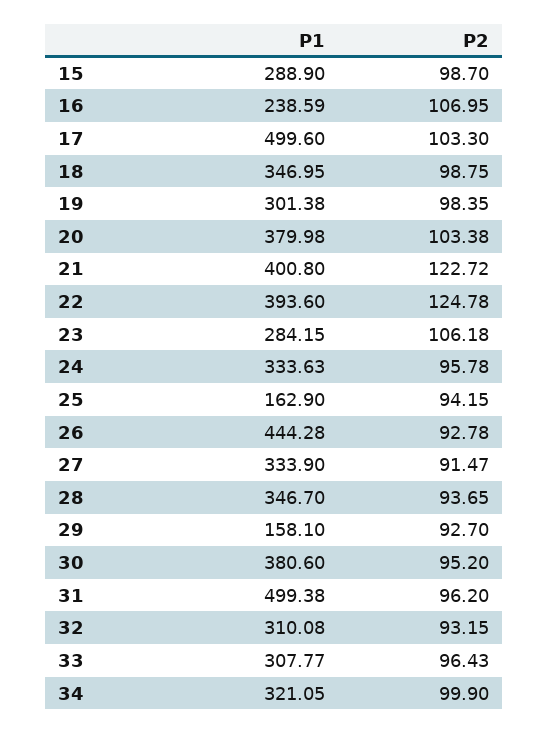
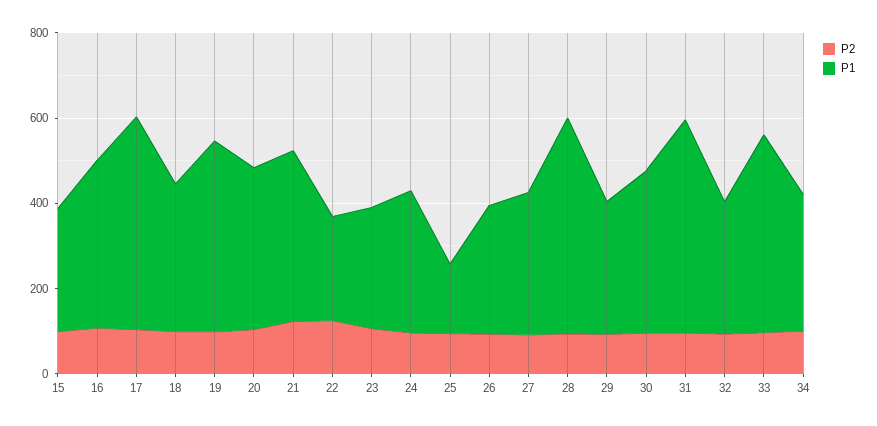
P1, 16: 238.59 -> 400
P1, 19: 301.38 -> 450
P1, 22: 393.6 -> 250
P1, 26: 444.28 -> 300
P1, 28: 346.7 -> 500
P1, 29: 158.1 -> 300
P1, 33: 307.77 -> 450

